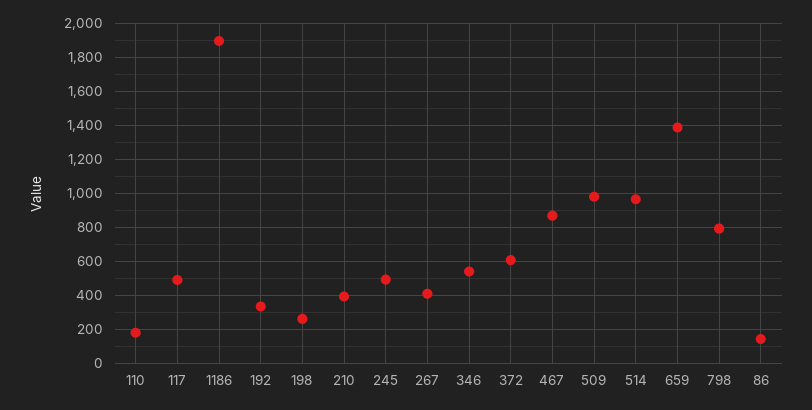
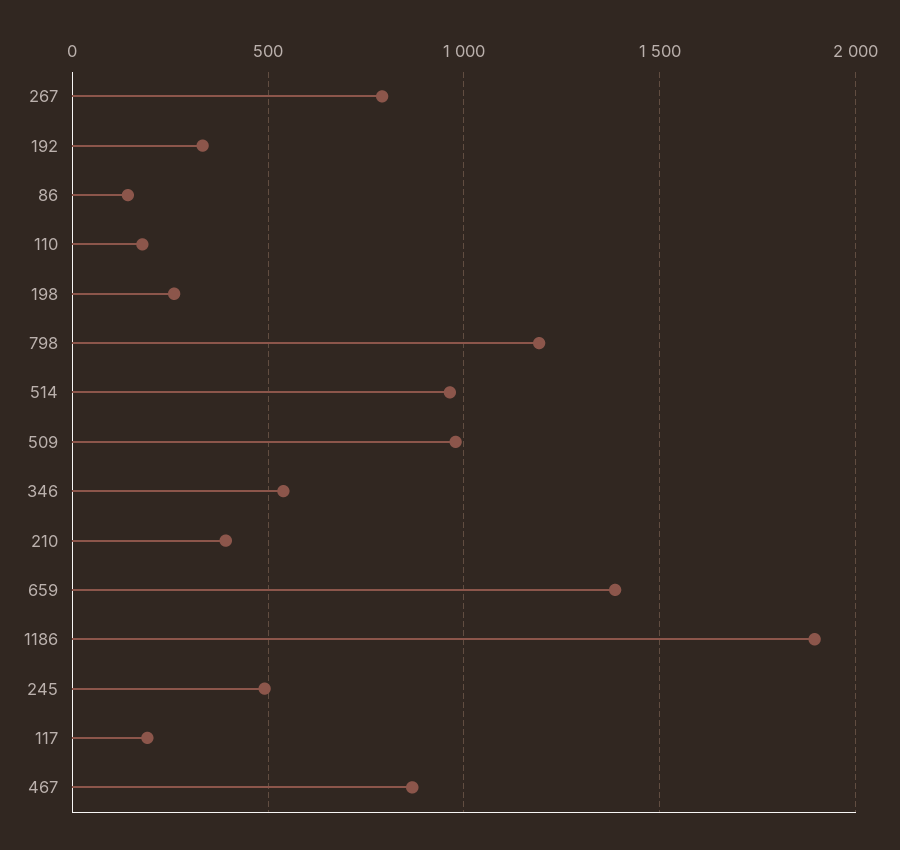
117: 500 -> 200
267: 400 -> 800
372: 600 -> none
798: 800 -> 1200

